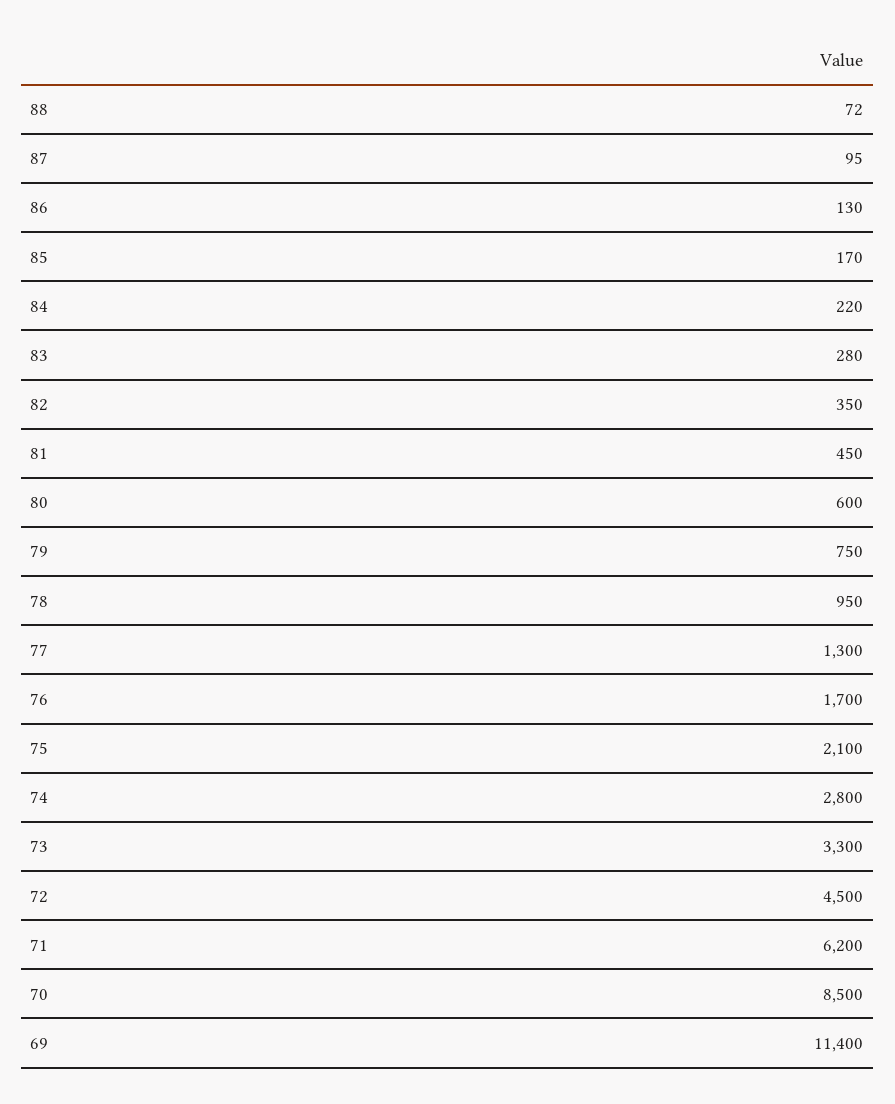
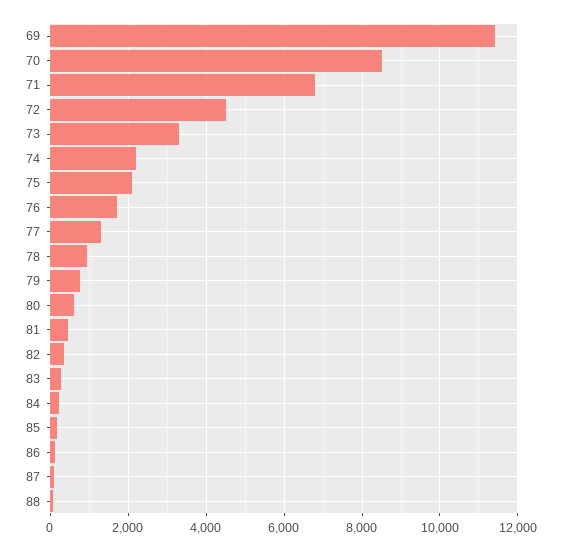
74: 2800 -> 2200
71: 6200 -> 6800

